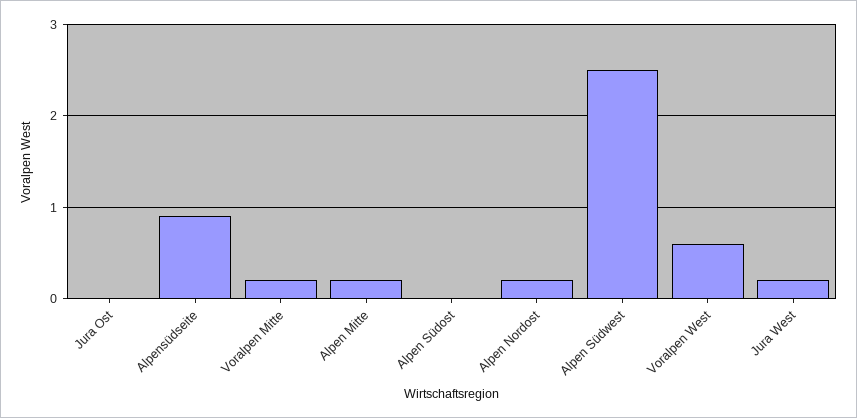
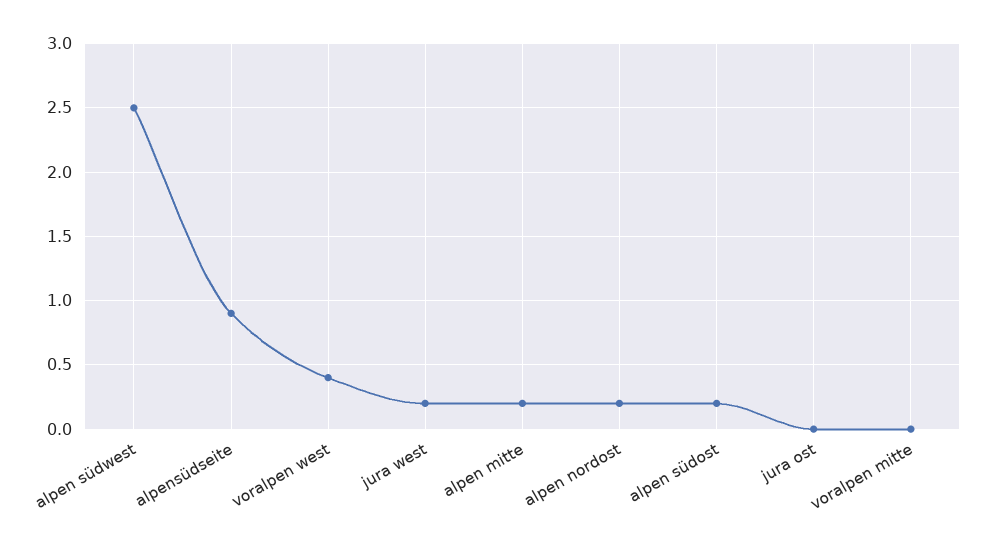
Voralpen Mitte: 0.2 -> 0
Alpen Südost: 0 -> 0.2
Voralpen West: 0.6 -> 0.4

